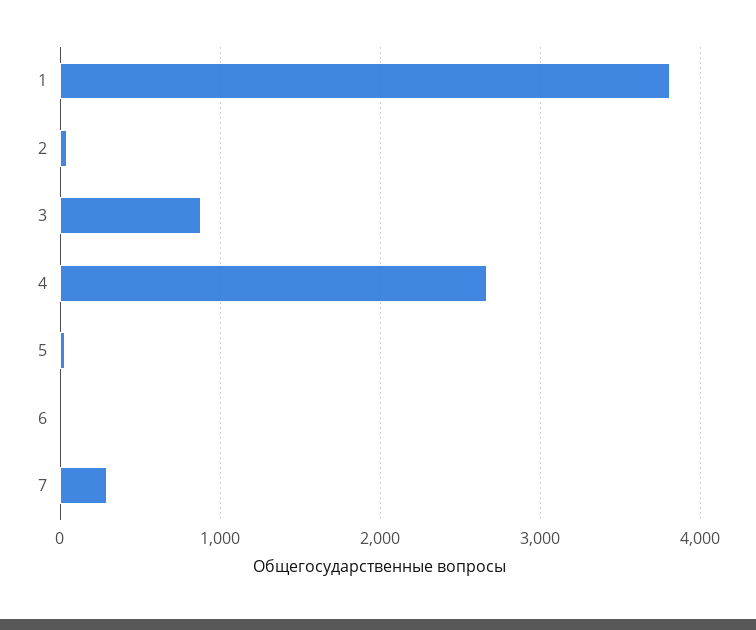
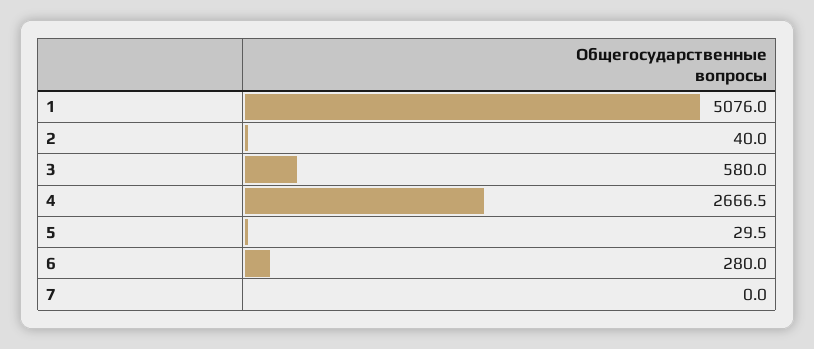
1: 3800 -> 5076
3: 900 -> 580
6: 0 -> 280
7: 300 -> 0

